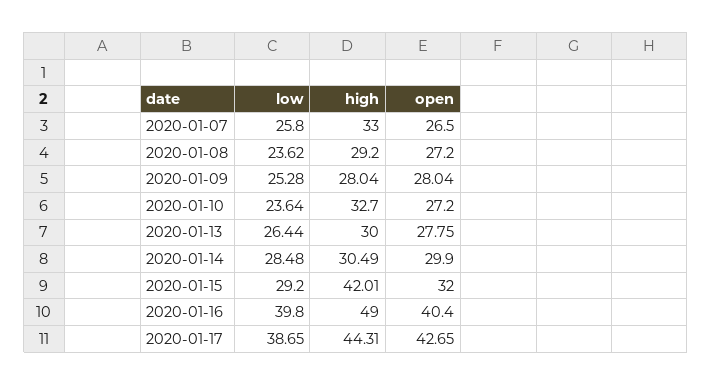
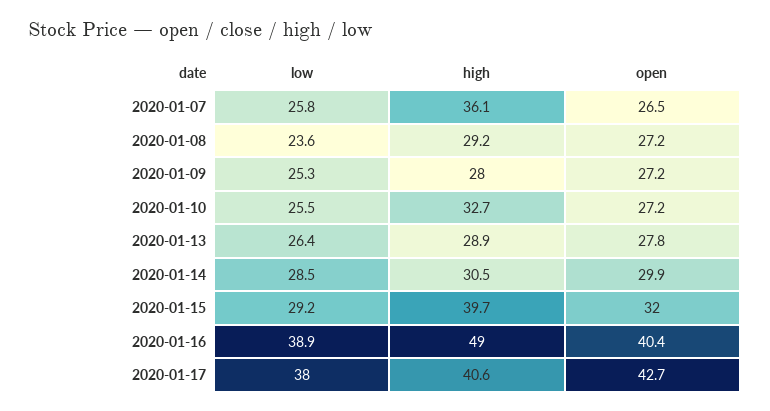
high, 2020-01-07: 33 -> 36.1
open, 2020-01-09: 28.04 -> 27.2
low, 2020-01-10: 23.64 -> 25.5
high, 2020-01-13: 30 -> 28.9
high, 2020-01-15: 42.01 -> 39.7
low, 2020-01-16: 39.8 -> 38.9
low, 2020-01-17: 38.65 -> 38
high, 2020-01-17: 44.31 -> 40.6

